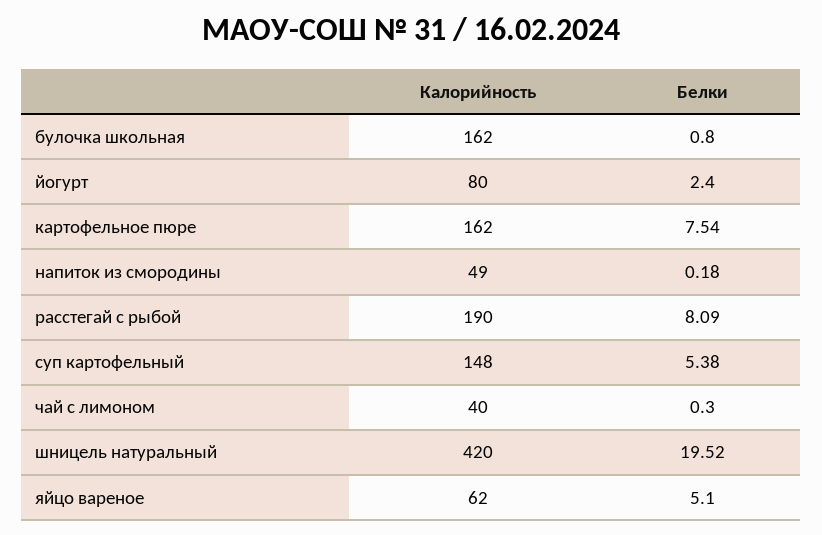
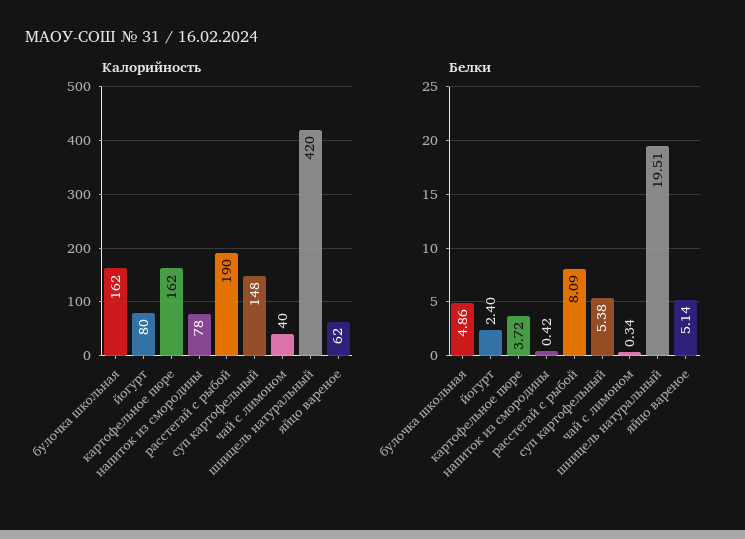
Белки, булочка школьная: 0.8 -> 4.86
Белки, картофельное пюре: 7.54 -> 3.72
Калорийность, напиток из смородины: 49 -> 78
Белки, напиток из смородины: 0.18 -> 0.42
Белки, чай с лимоном: 0.3 -> 0.34
Белки, шницель натуральный: 19.52 -> 19.51
Белки, яйцо вареное: 5.1 -> 5.14

